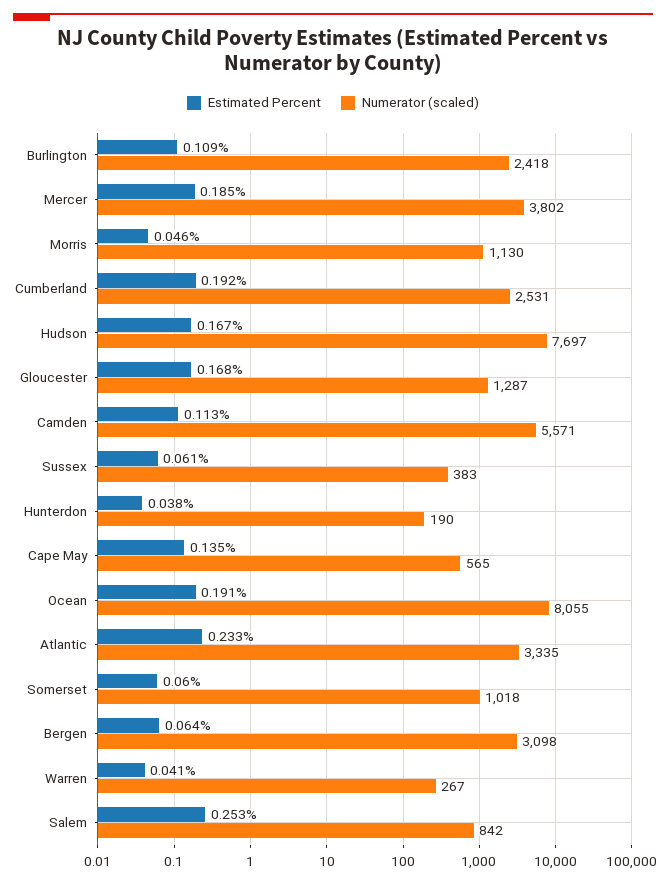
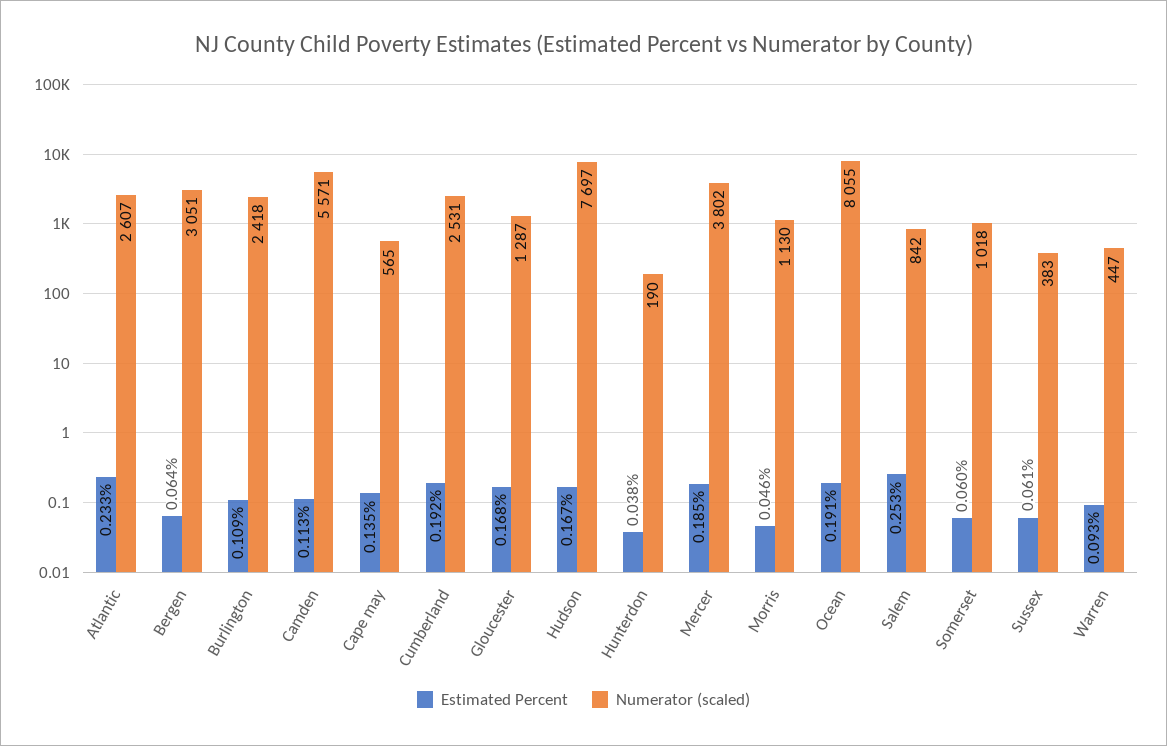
Numerator (scaled), Atlantic: 3335 -> 2607
Numerator (scaled), Bergen: 3098 -> 3051
Estimated Percent, Warren: 0.041 -> 0.093
Numerator (scaled), Warren: 267 -> 447

